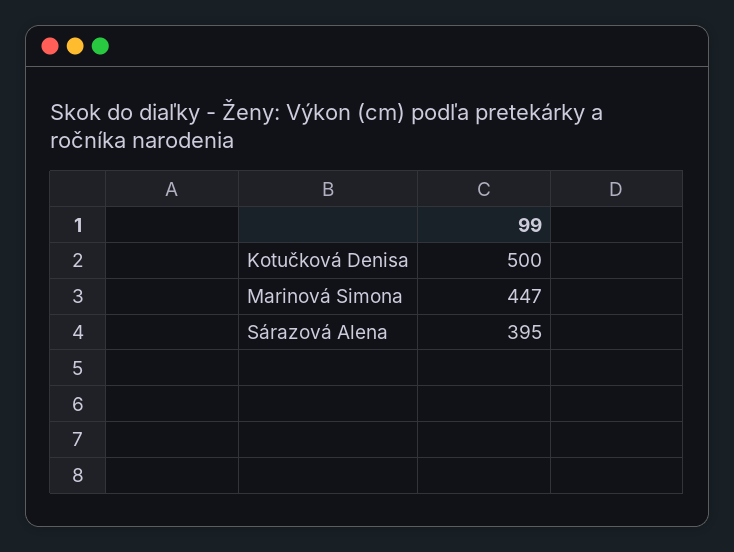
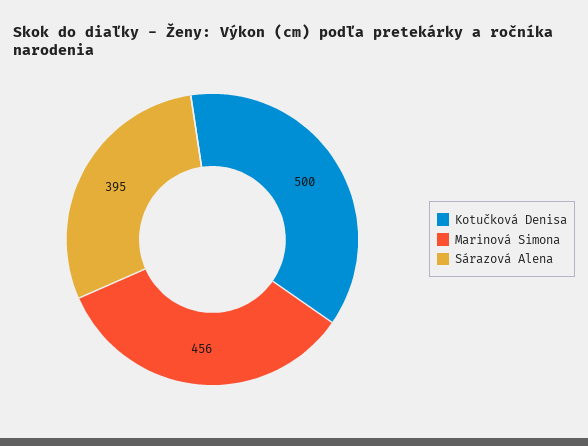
Marinová Simona: 447 -> 456

